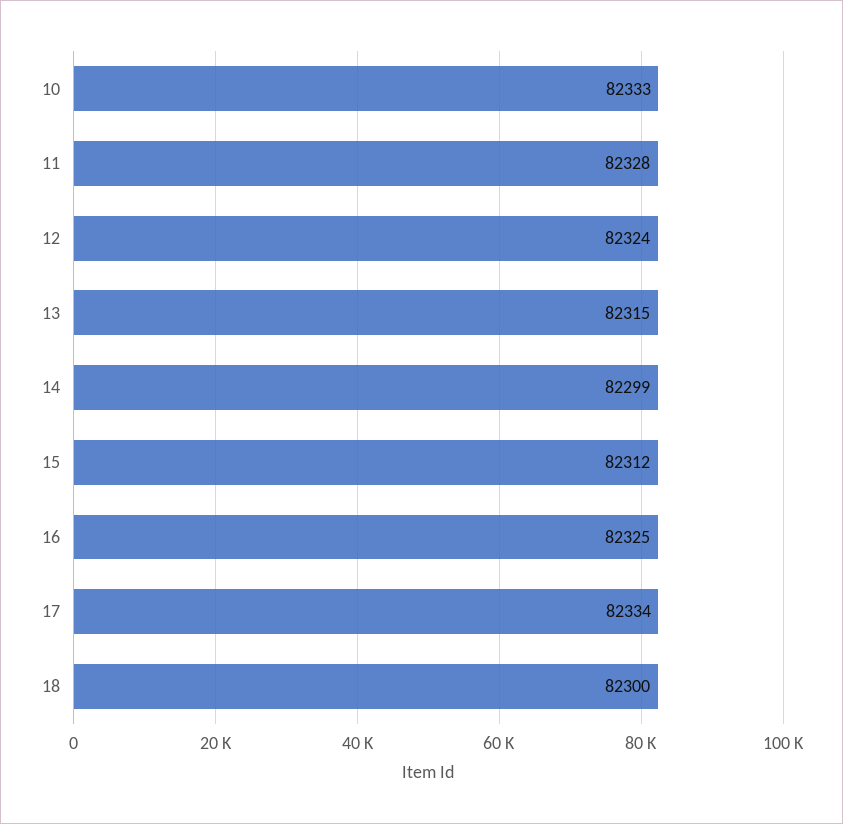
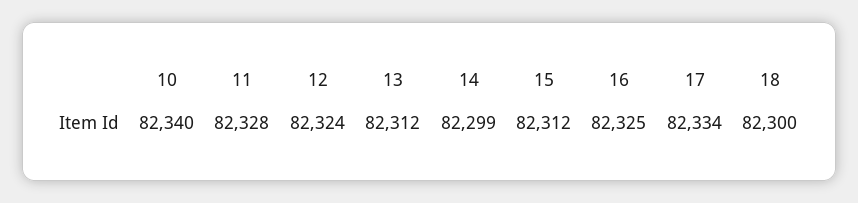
10: 82333 -> 82340
13: 82315 -> 82312

